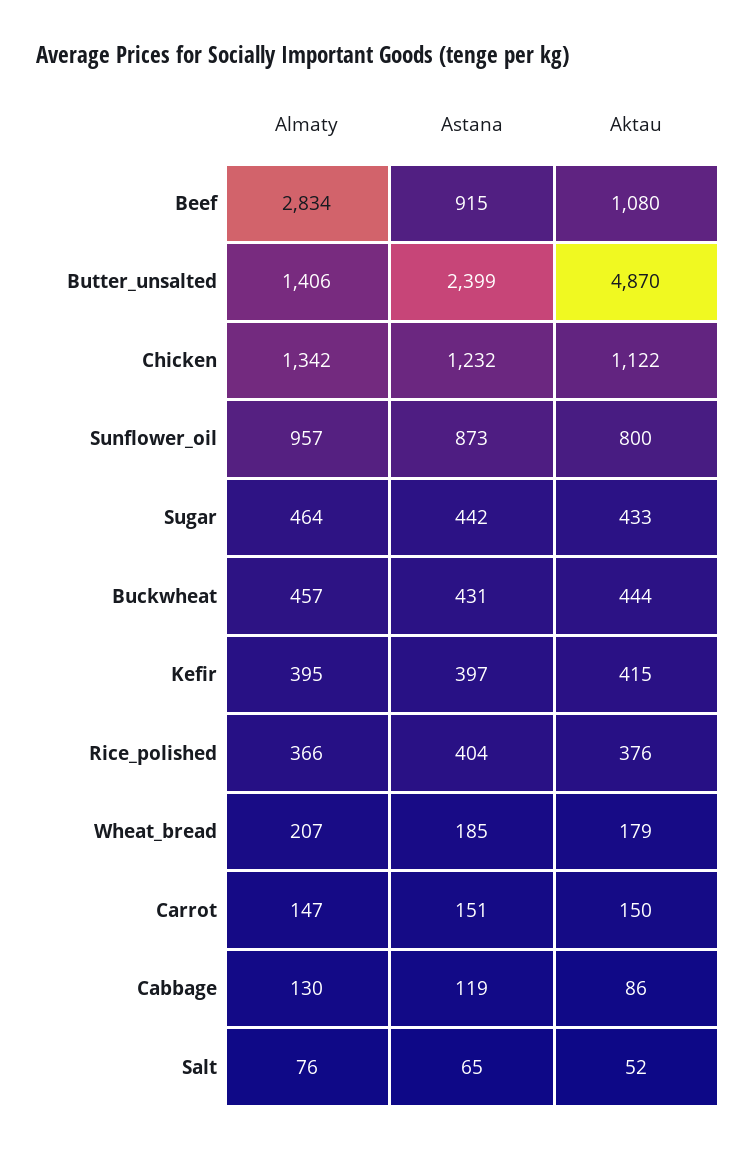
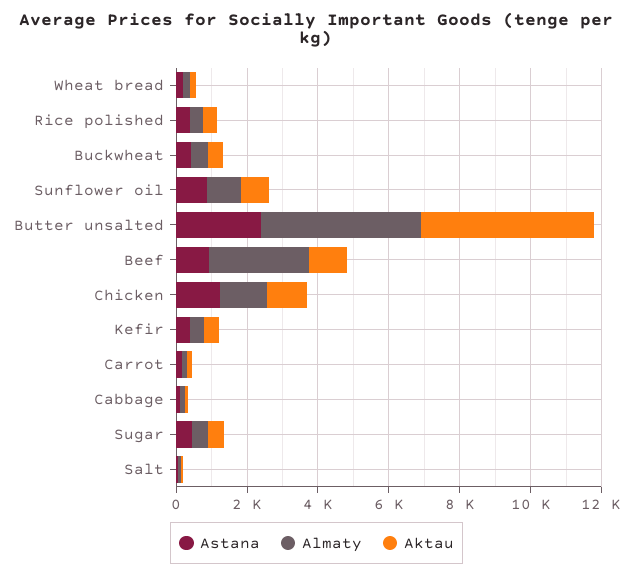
Almaty, Butter_unsalted: 1406 -> 4500

